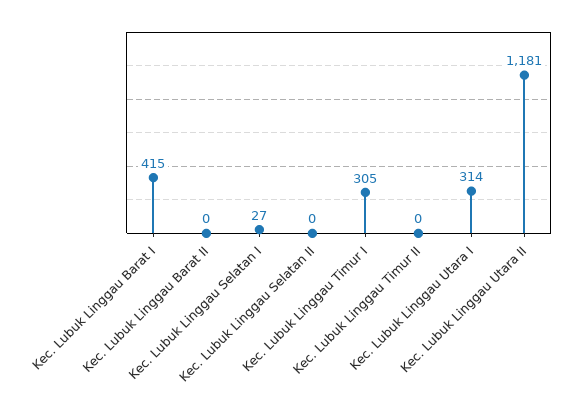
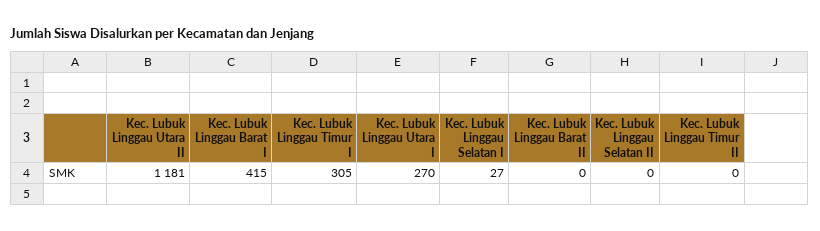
Kec. Lubuk Linggau Utara I: 314 -> 270

